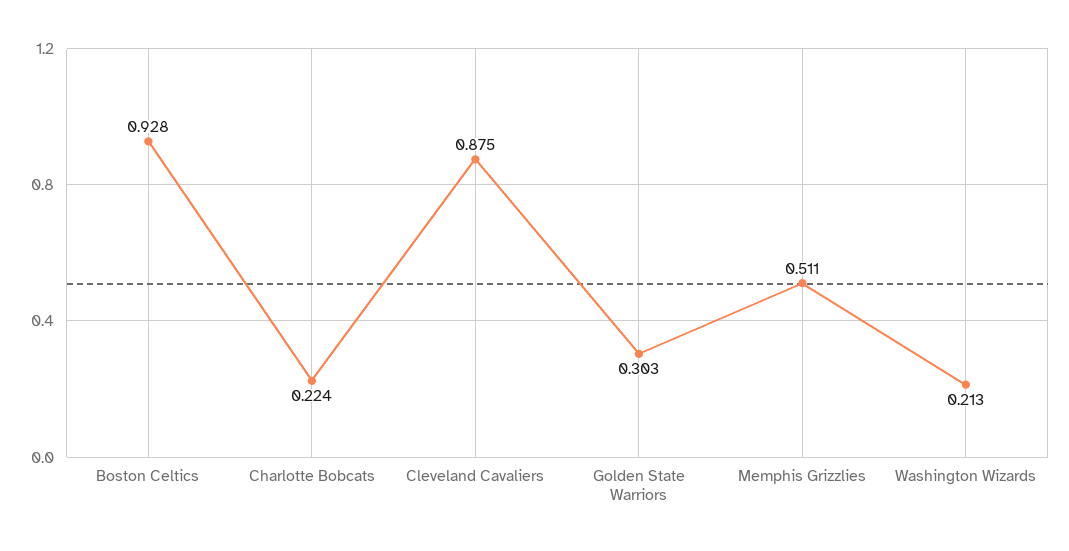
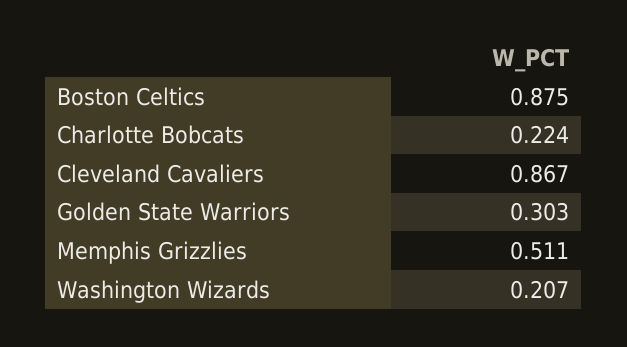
Boston Celtics: 0.928 -> 0.875
Cleveland Cavaliers: 0.875 -> 0.867
Washington Wizards: 0.213 -> 0.207

